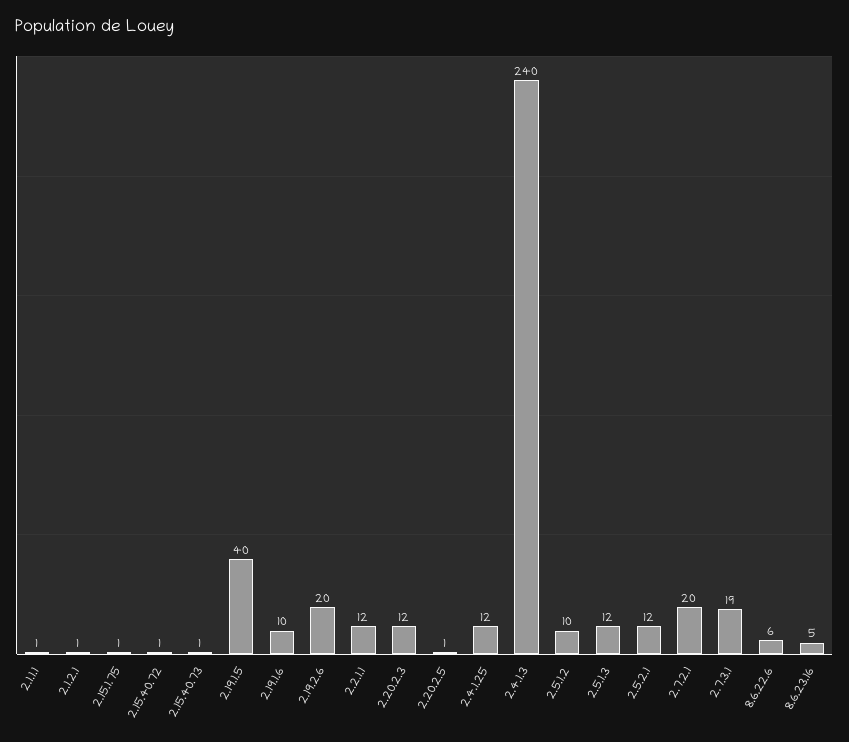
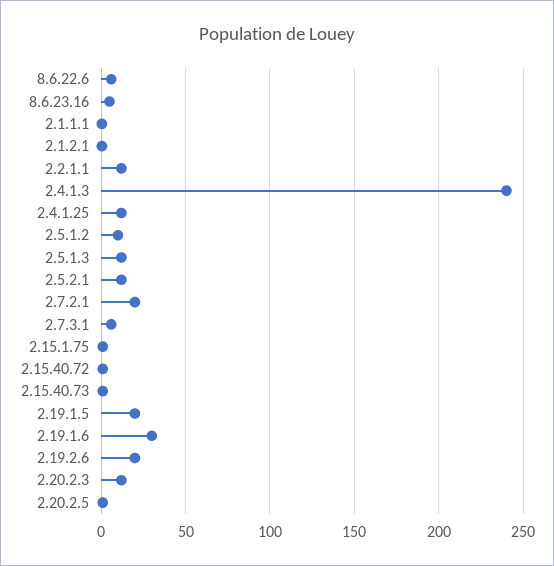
2.19.1.5: 40 -> 20
2.19.1.6: 10 -> 30
2.7.3.1: 19 -> 5

